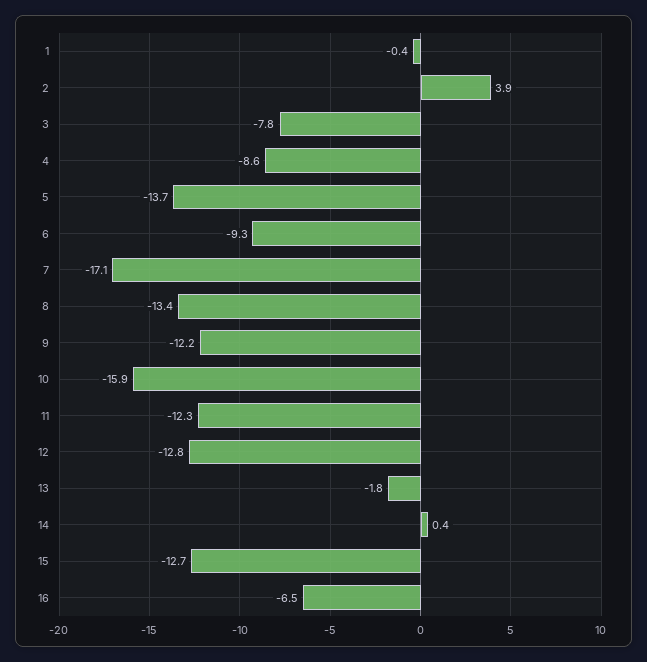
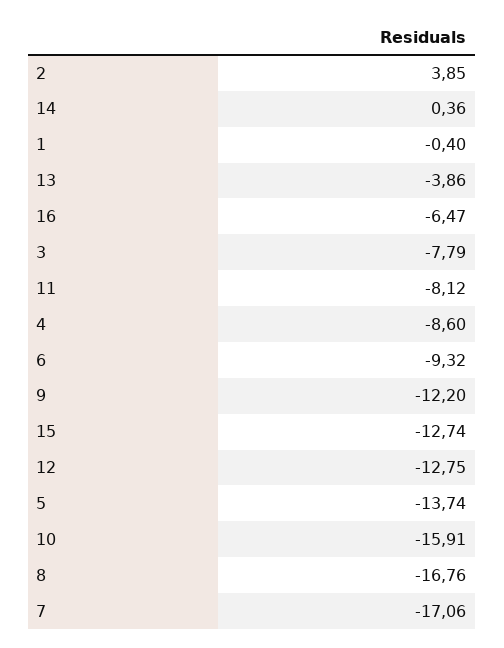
8: -13.4 -> -16.76
11: -12.3 -> -8.12
13: -1.8 -> -3.86

